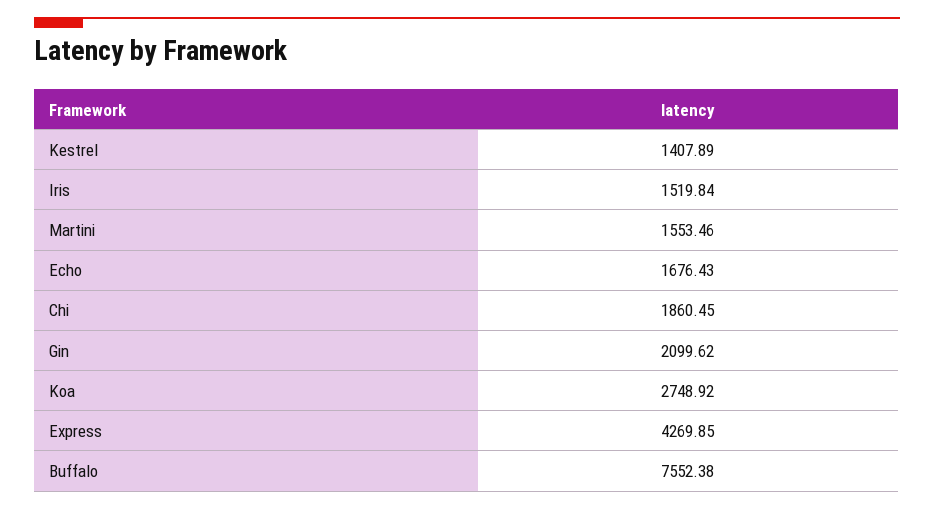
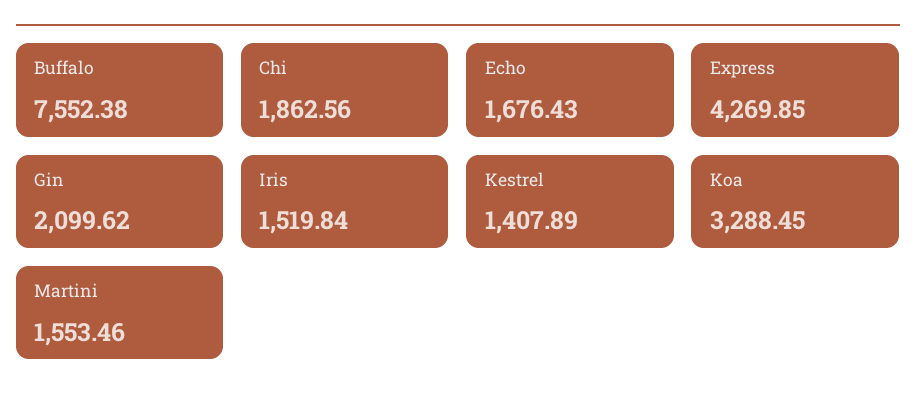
Chi: 1860.45 -> 1862.56
Koa: 2748.92 -> 3288.45

